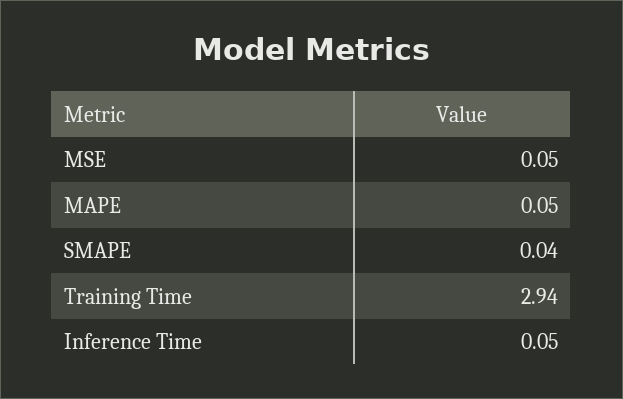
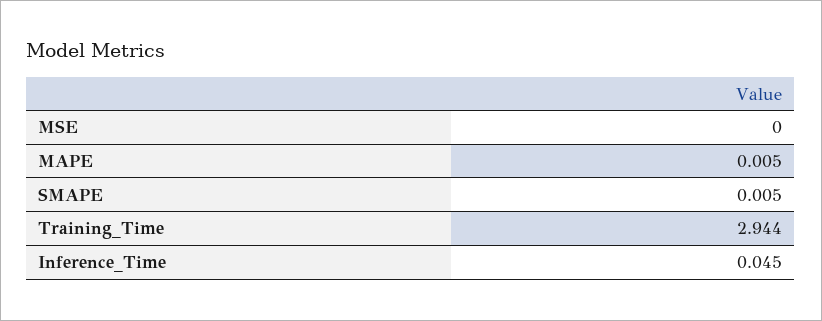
MSE: 0.05 -> 0
MAPE: 0.05 -> 0.005
SMAPE: 0.04 -> 0.005

